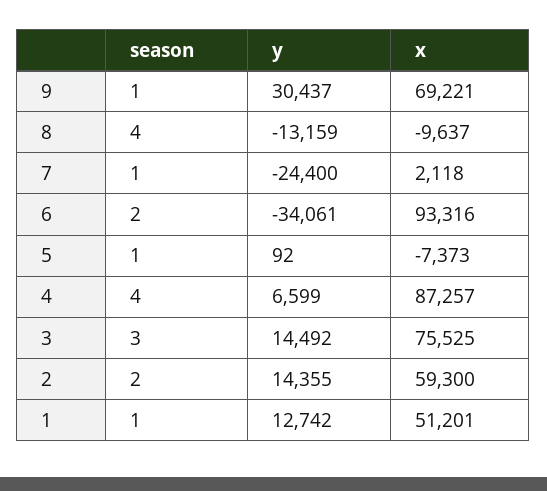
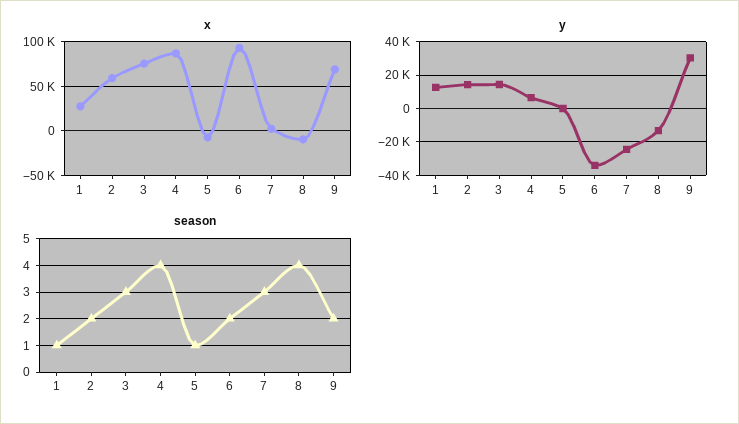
season, 9: 1 -> 2
season, 7: 1 -> 3
x, 1: 51201 -> 30000

